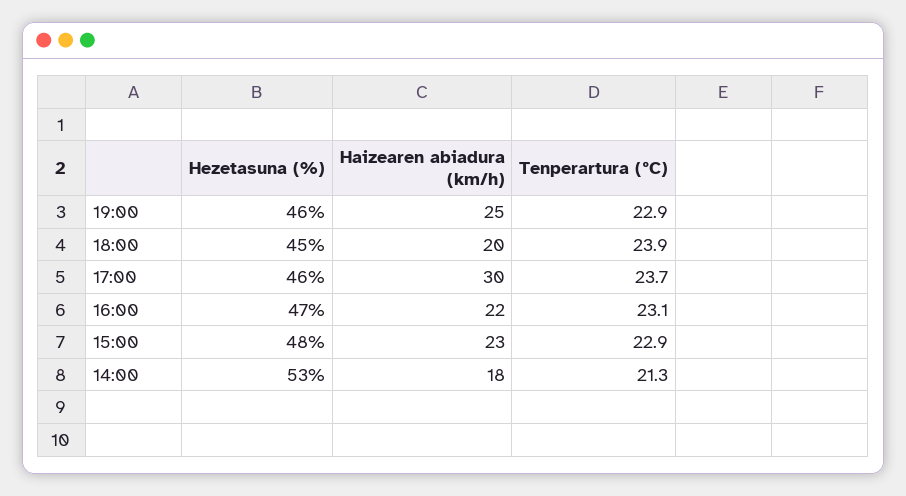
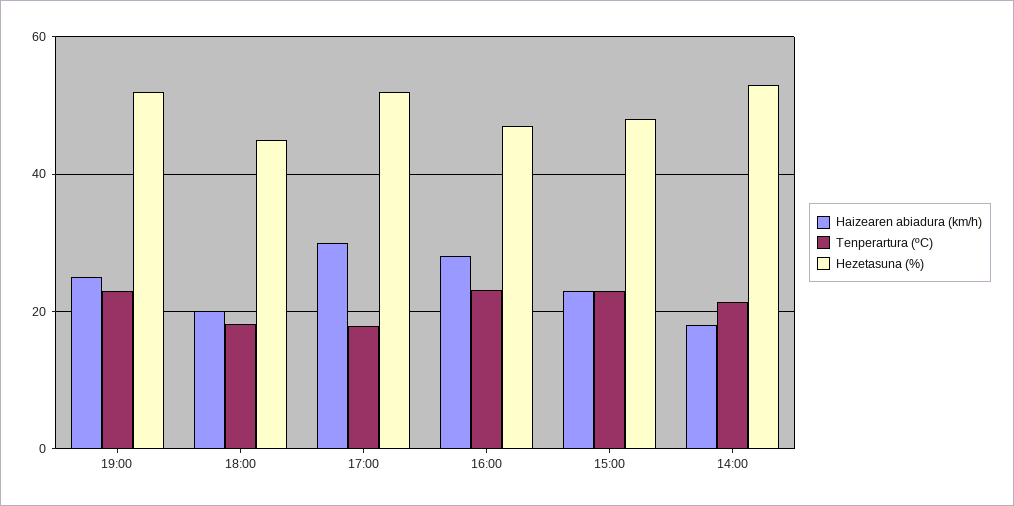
Hezetasuna (%), 19:00: 46 -> 52
Tenperartura (ºC), 18:00: 23.9 -> 18
Hezetasuna (%), 17:00: 46 -> 52
Tenperartura (ºC), 17:00: 23.7 -> 18
Haizearen abiadura (km/h), 16:00: 22 -> 28

